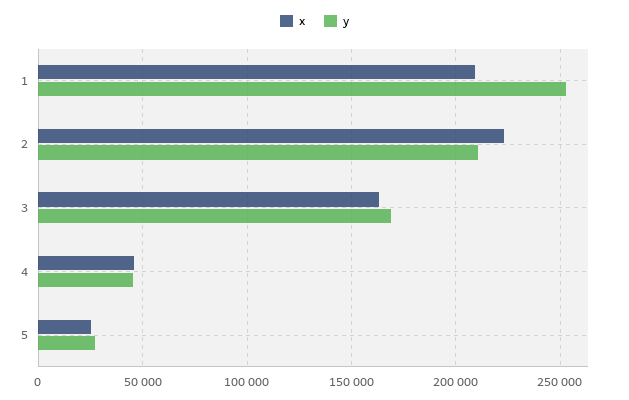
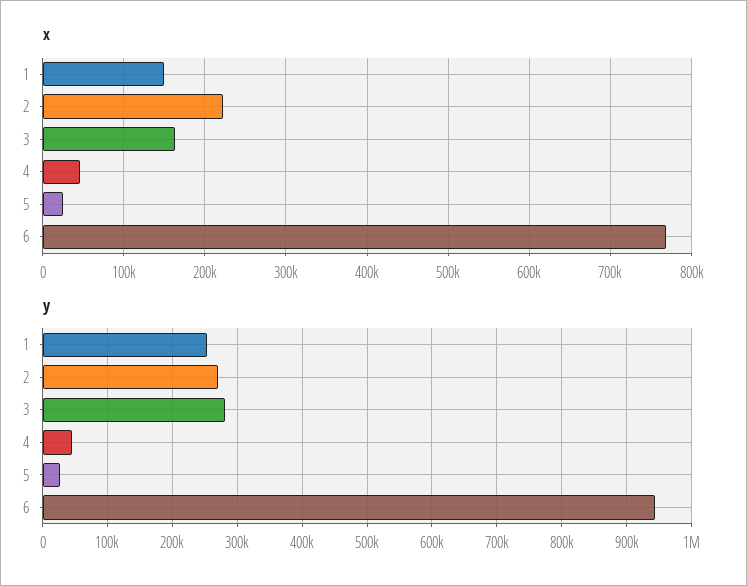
x, 1: 210000 -> 150000
y, 2: 210000 -> 270000
y, 3: 170000 -> 280000
x, 6: none -> 770000
y, 6: none -> 940000

